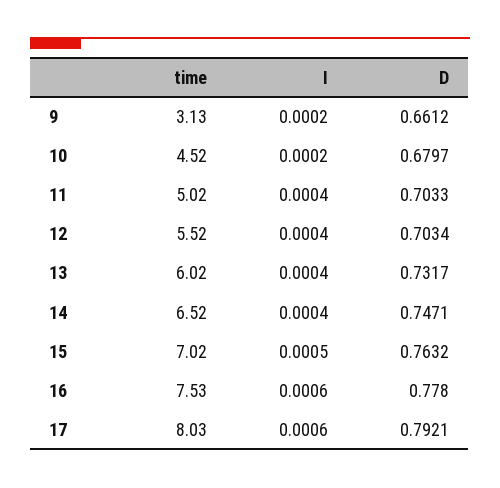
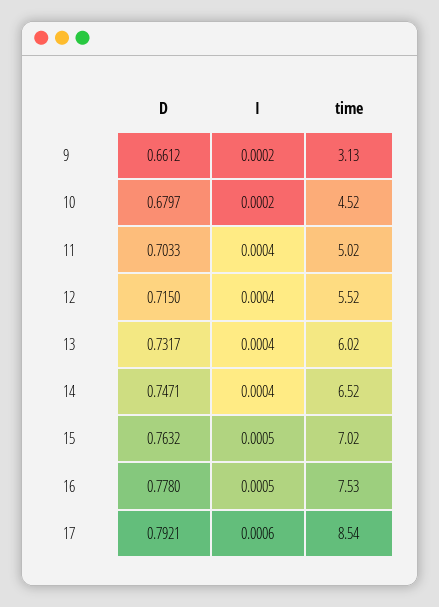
D, 12: 0.7034 -> 0.715
I, 16: 0.0006 -> 0.0005
time, 17: 8.03 -> 8.54

